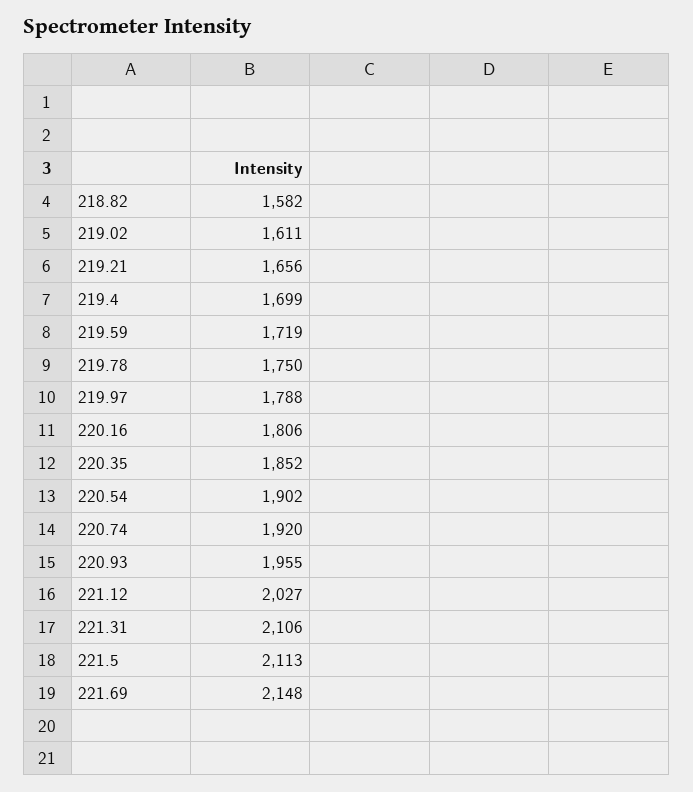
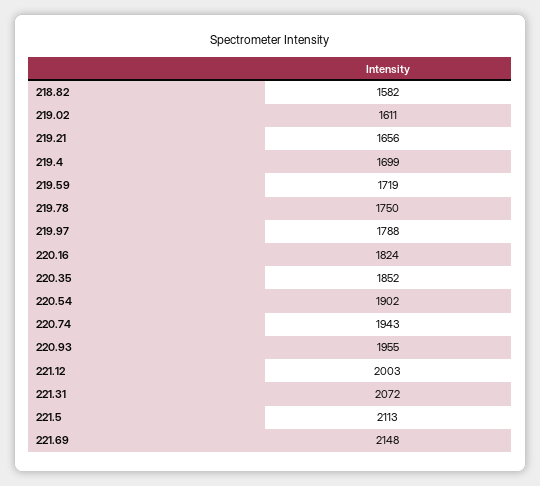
220.16: 1806 -> 1824
220.74: 1920 -> 1943
221.12: 2027 -> 2003
221.31: 2106 -> 2072

